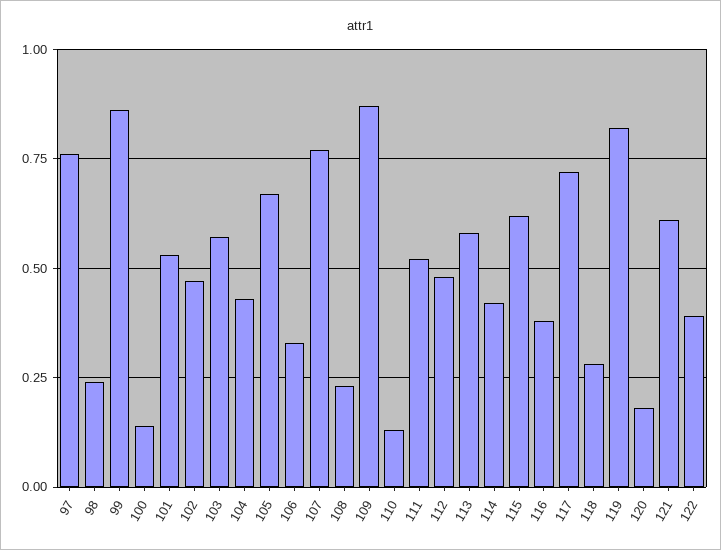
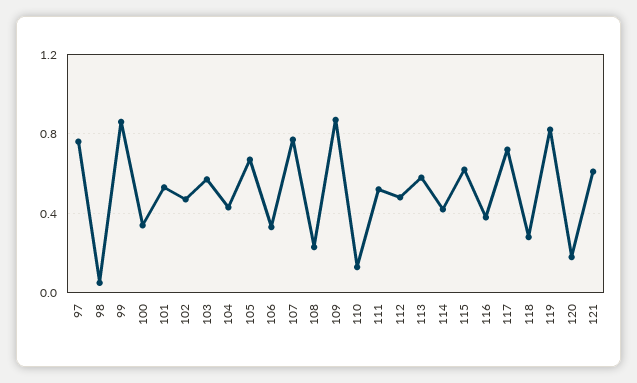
98: 0.25 -> 0.05
100: 0.15 -> 0.35
122: 0.4 -> none

